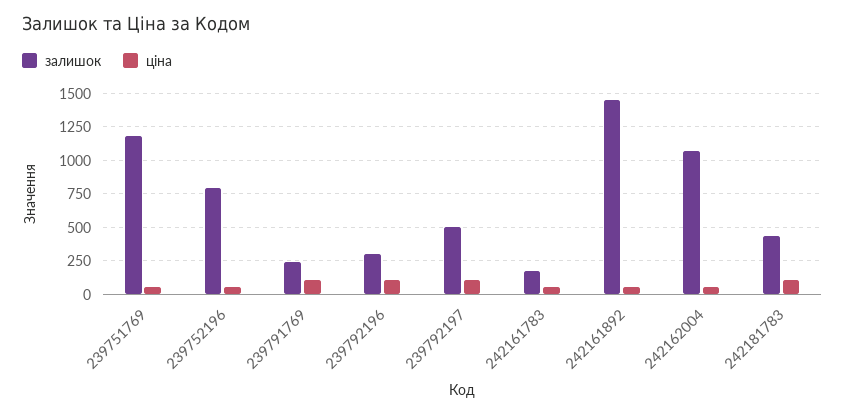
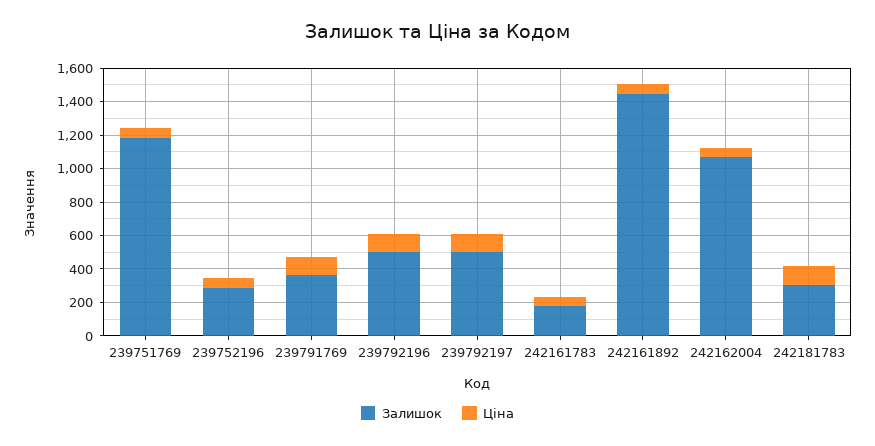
залишок, 239752196: 800 -> 300
залишок, 239791769: 250 -> 350
залишок, 239792196: 300 -> 500
залишок, 242181783: 450 -> 300

